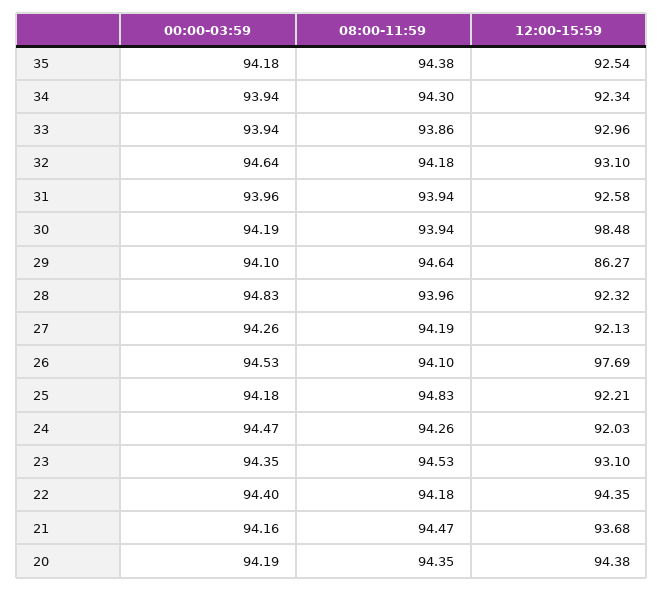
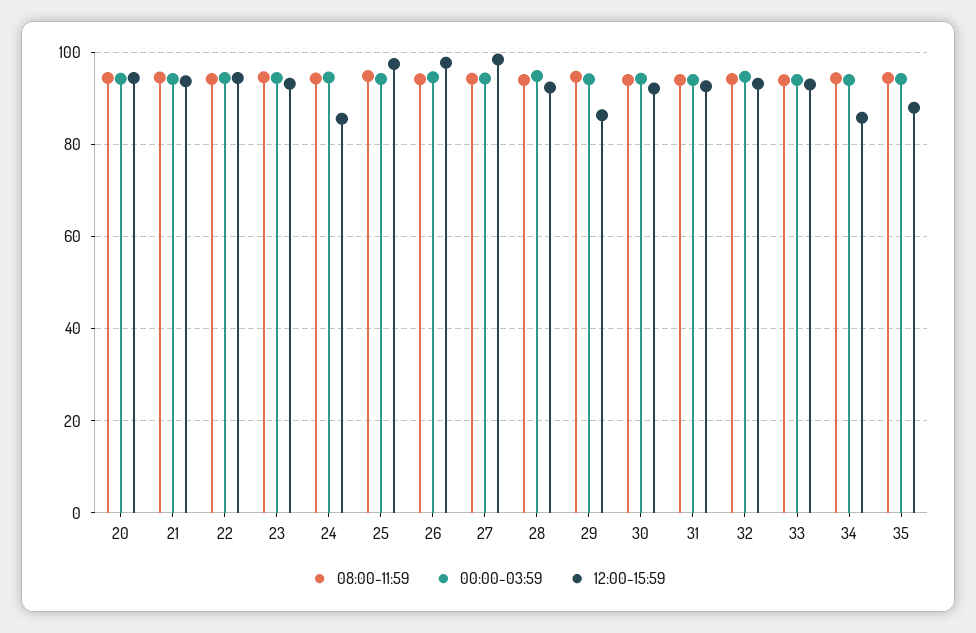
12:00-15:59, 35: 92.54 -> 88
12:00-15:59, 34: 92.34 -> 86
12:00-15:59, 30: 98.48 -> 92
12:00-15:59, 27: 92.13 -> 98
12:00-15:59, 25: 92.21 -> 98
12:00-15:59, 24: 92.03 -> 86

